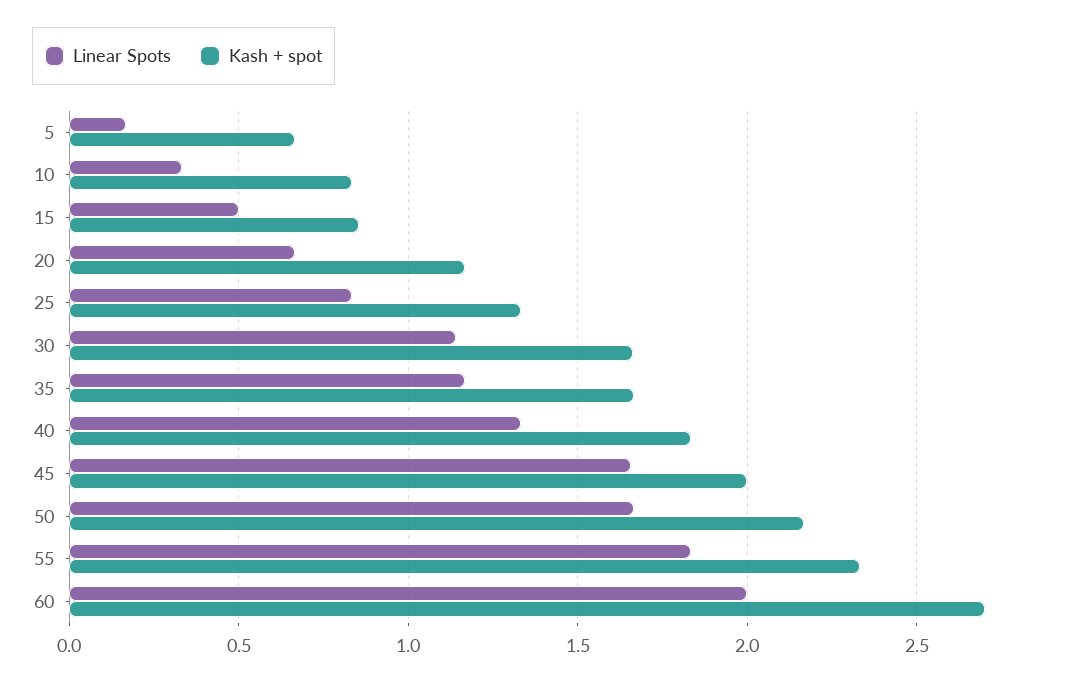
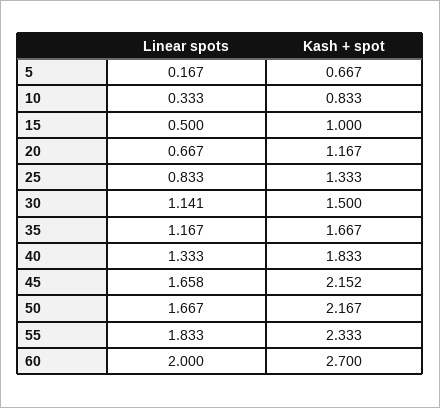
Kash + spot, 15: 0.85 -> 1
Kash + spot, 30: 1.65 -> 1.5
Kash + spot, 45: 2 -> 2.152

